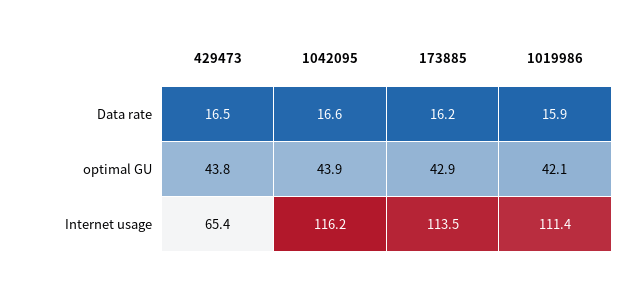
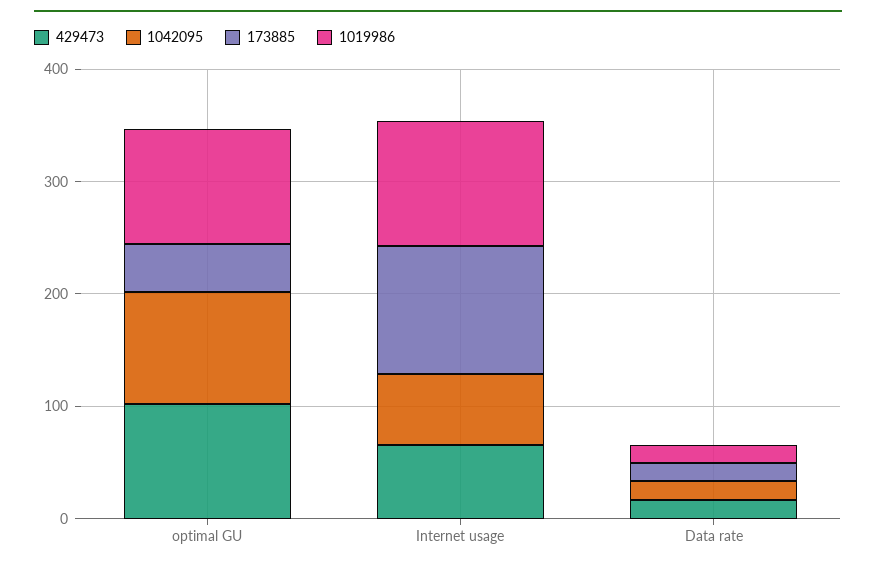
429473, optimal GU: 43.8 -> 100
1042095, optimal GU: 43.9 -> 100
1019986, optimal GU: 42.1 -> 100
1042095, Internet usage: 116.2 -> 60

